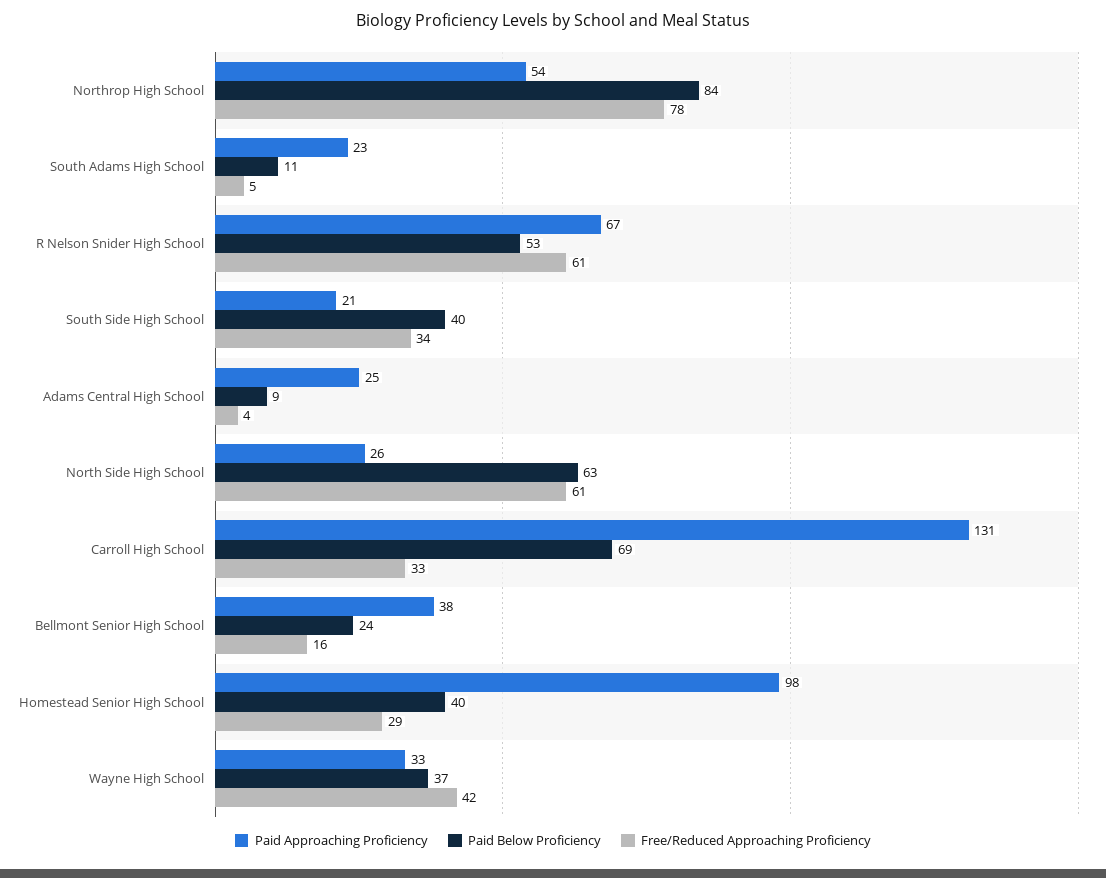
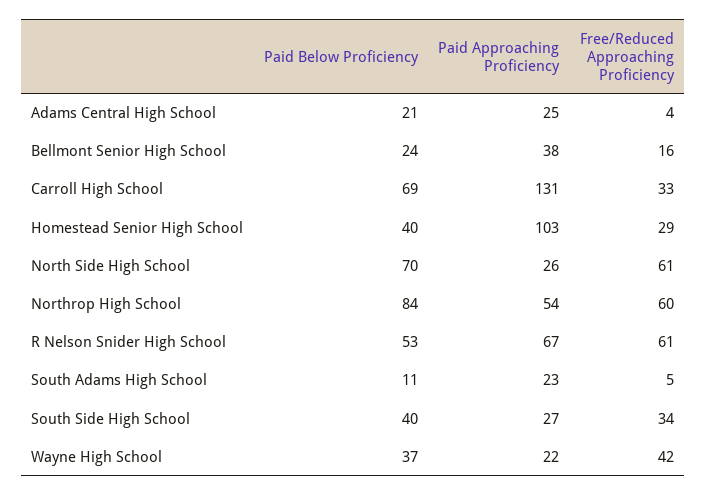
Free/Reduced Approaching Proficiency, Northrop High School: 78 -> 60
Paid Approaching Proficiency, South Side High School: 21 -> 27
Paid Below Proficiency, Adams Central High School: 9 -> 21
Paid Below Proficiency, North Side High School: 63 -> 70
Paid Approaching Proficiency, Homestead Senior High School: 98 -> 103
Paid Approaching Proficiency, Wayne High School: 33 -> 22

